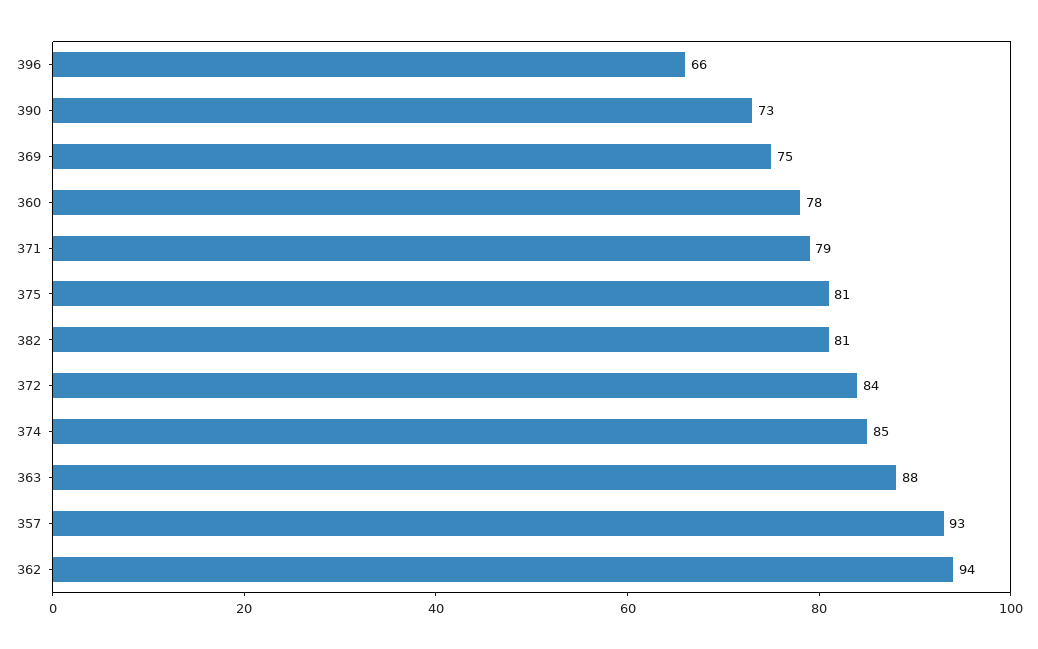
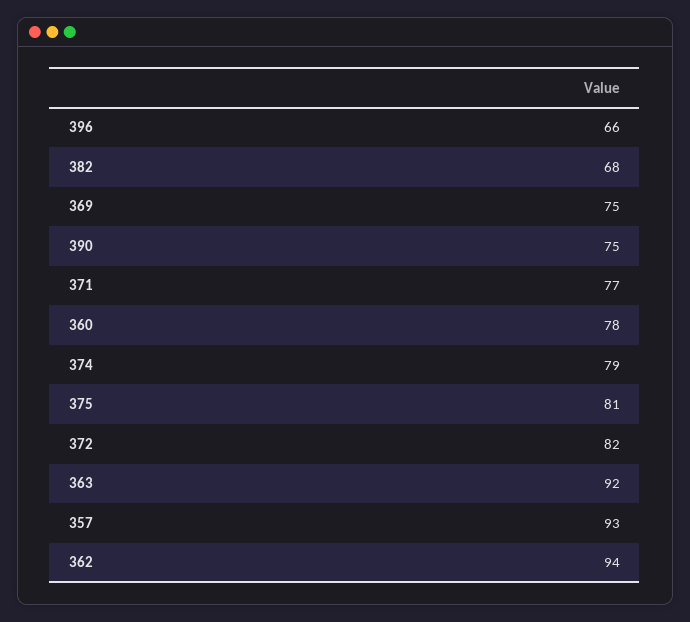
390: 73 -> 75
371: 79 -> 77
382: 81 -> 68
372: 84 -> 82
374: 85 -> 79
363: 88 -> 92

